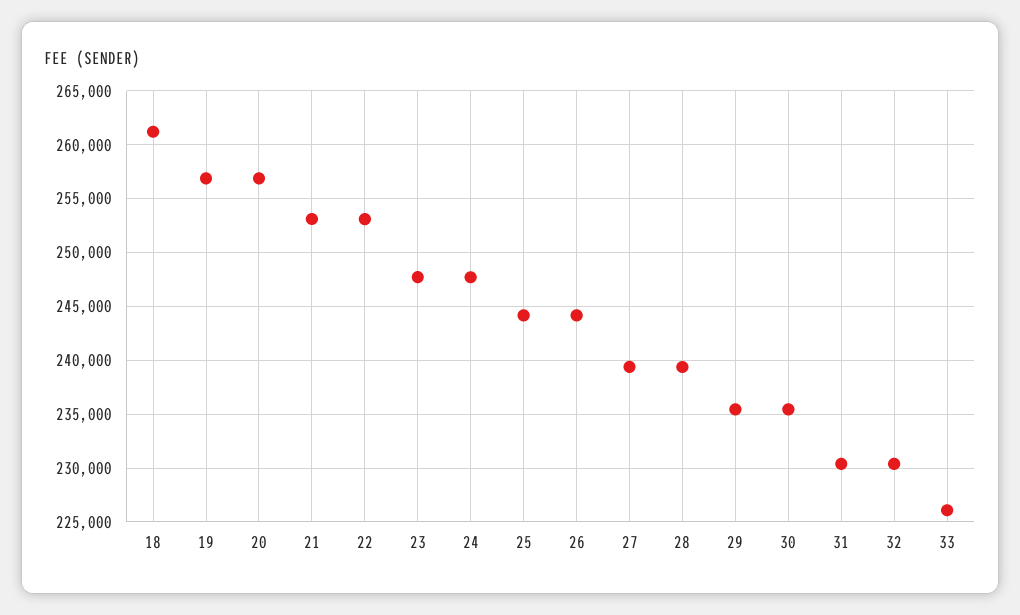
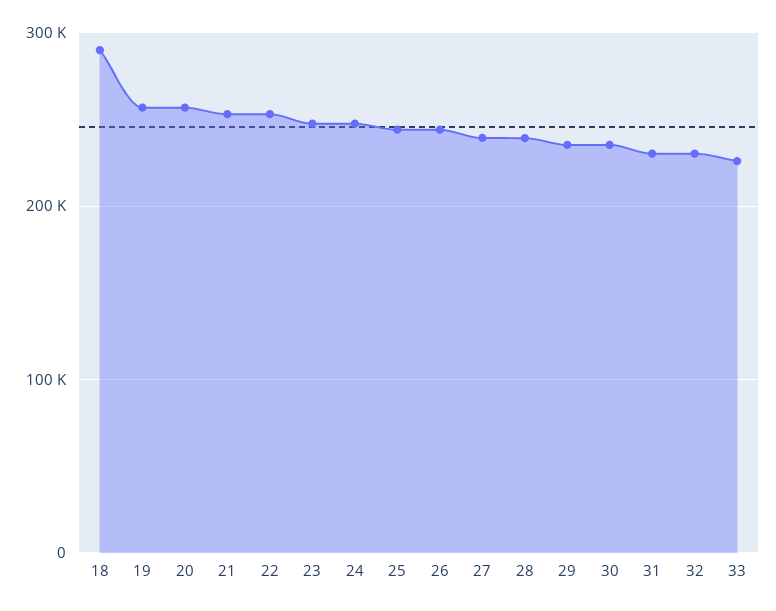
18: 261000 -> 290000

